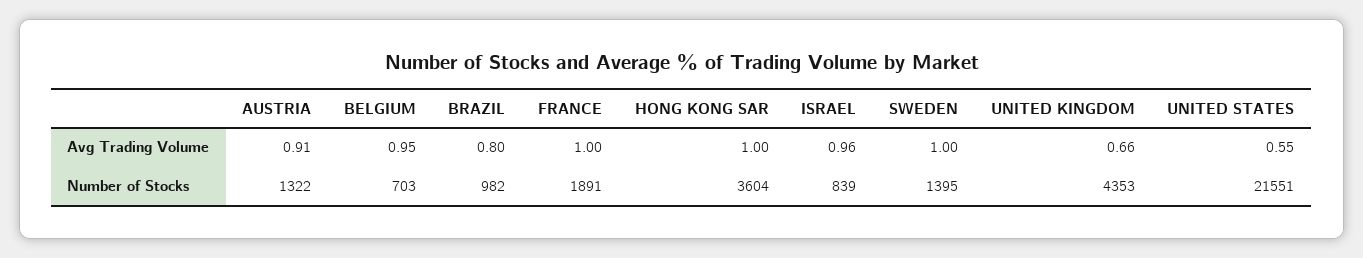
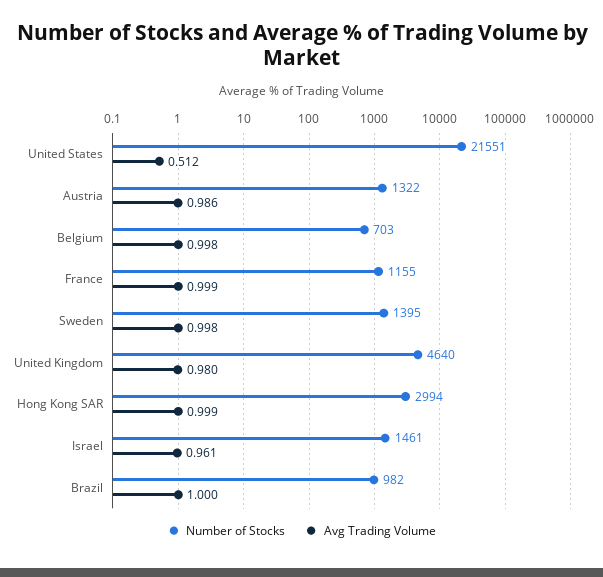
Avg Trading Volume, AUSTRIA: 0.91 -> 0.986
Avg Trading Volume, BELGIUM: 0.95 -> 0.998
Avg Trading Volume, BRAZIL: 0.8 -> 1
Avg Trading Volume, UNITED KINGDOM: 0.66 -> 0.98
Avg Trading Volume, UNITED STATES: 0.55 -> 0.512
Number of Stocks, FRANCE: 1891 -> 1155
Number of Stocks, HONG KONG SAR: 3604 -> 2994
Number of Stocks, ISRAEL: 839 -> 1461
Number of Stocks, UNITED KINGDOM: 4353 -> 4640

